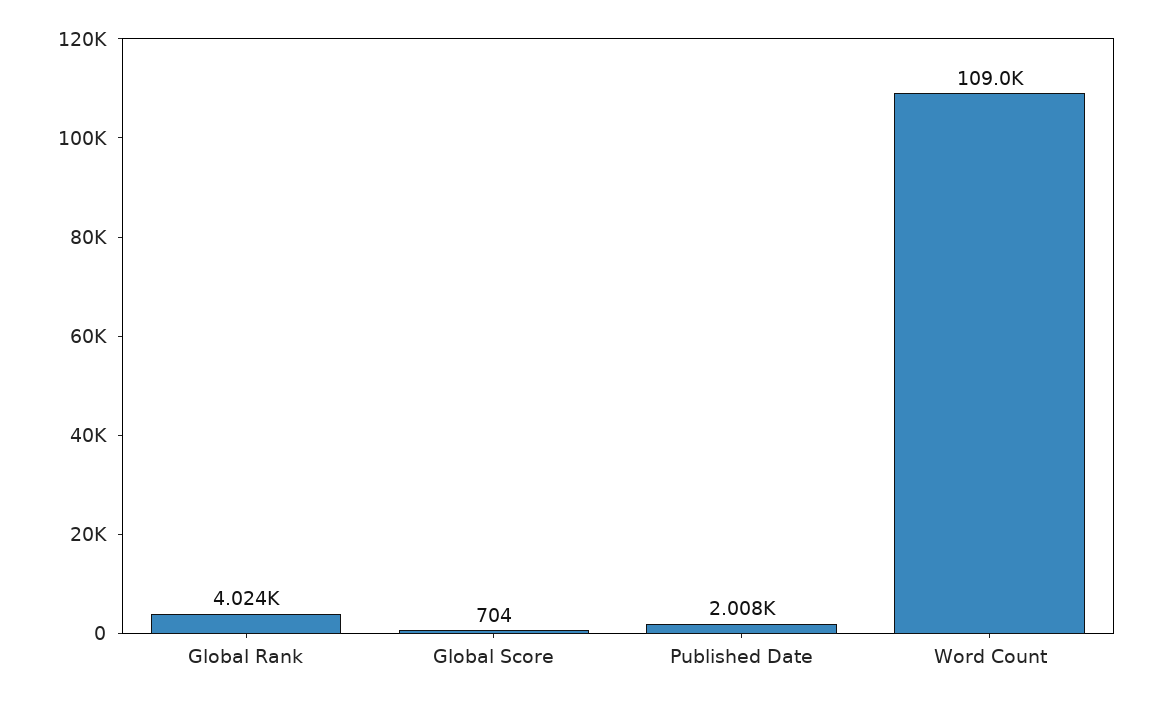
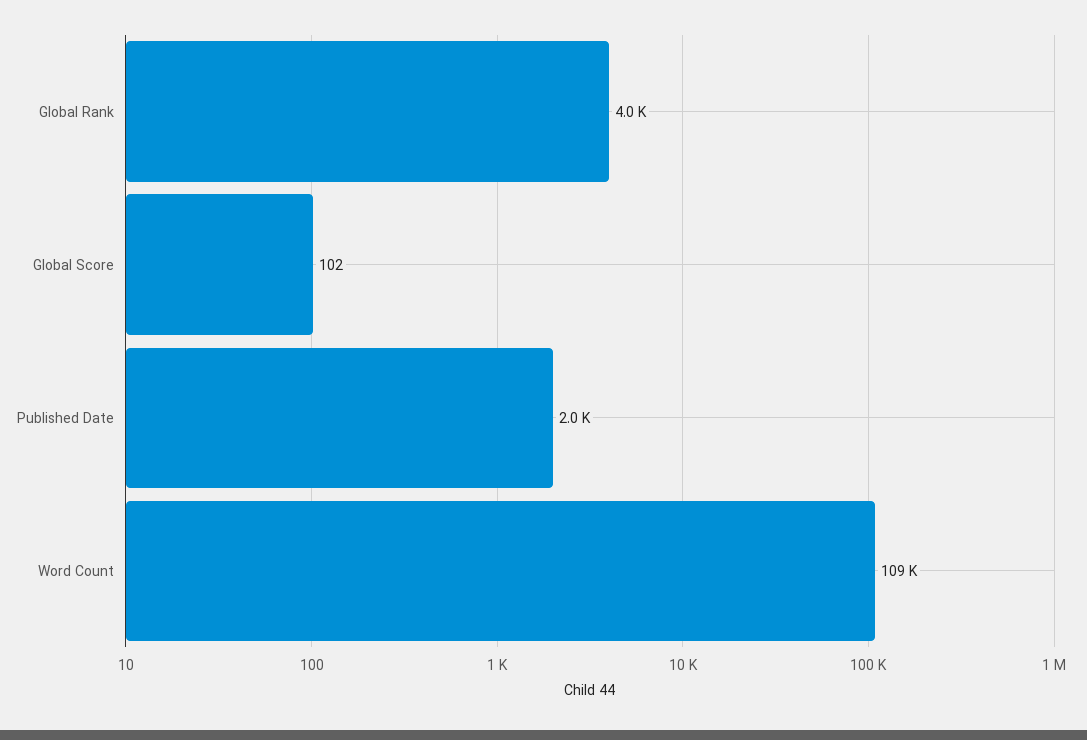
Global Score: 704 -> 102

